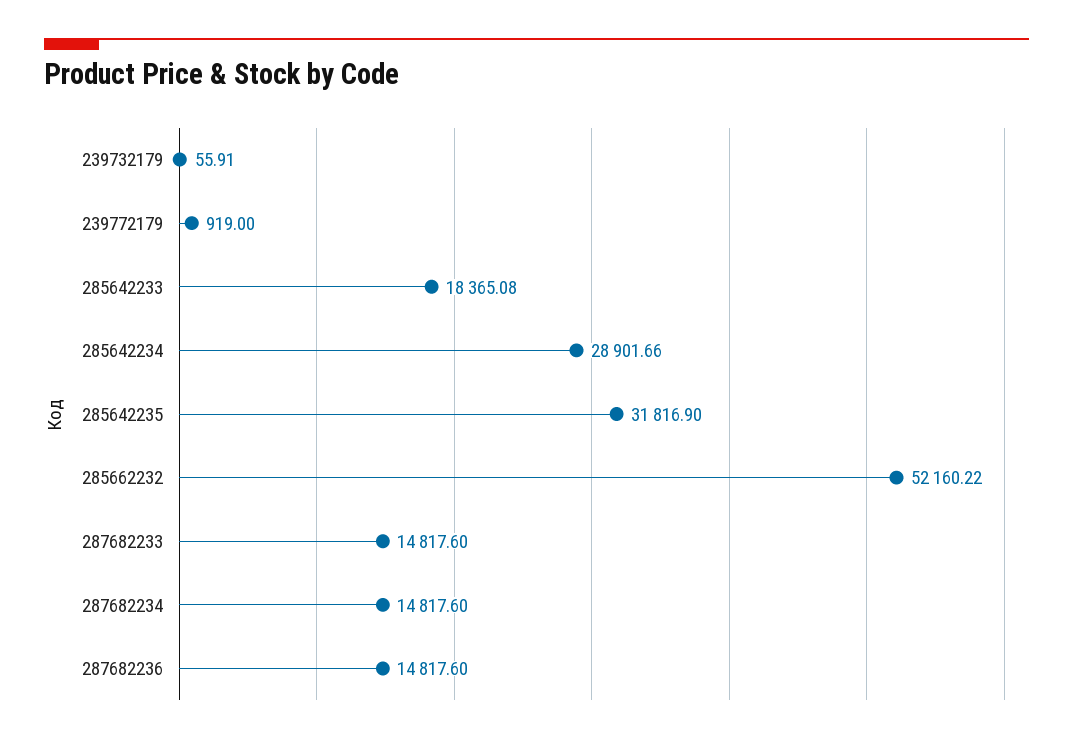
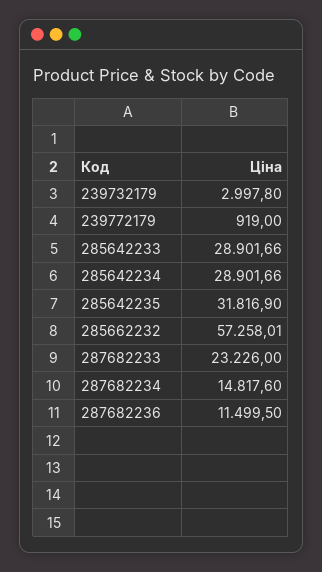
239732179: 55.91 -> 2997.8
285642233: 18365.08 -> 28901.66
285662232: 52160.22 -> 57258.01
287682233: 14817.6 -> 23226
287682236: 14817.6 -> 11499.5

